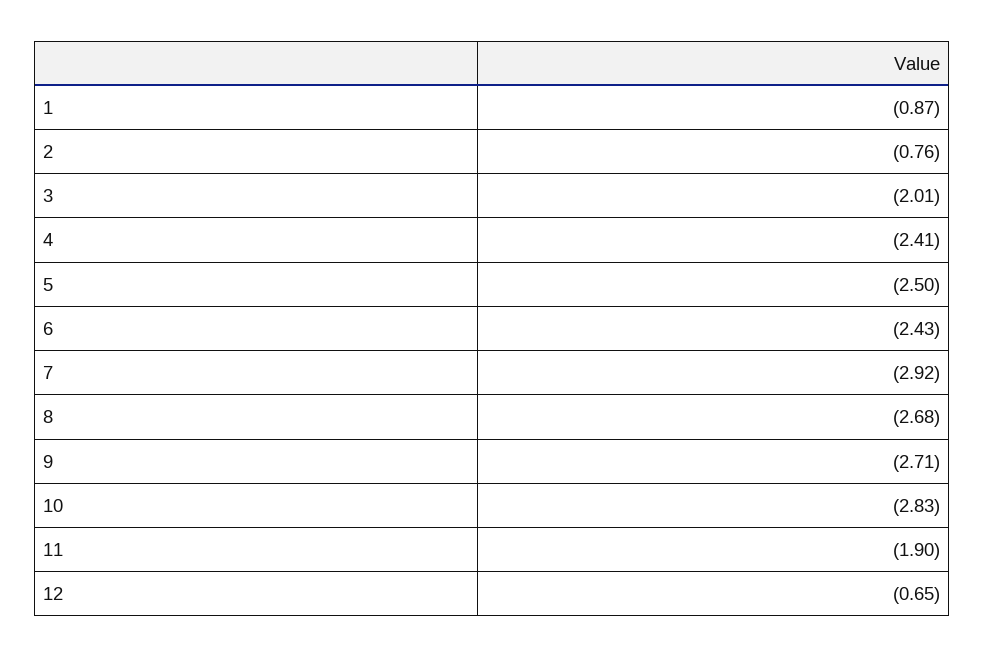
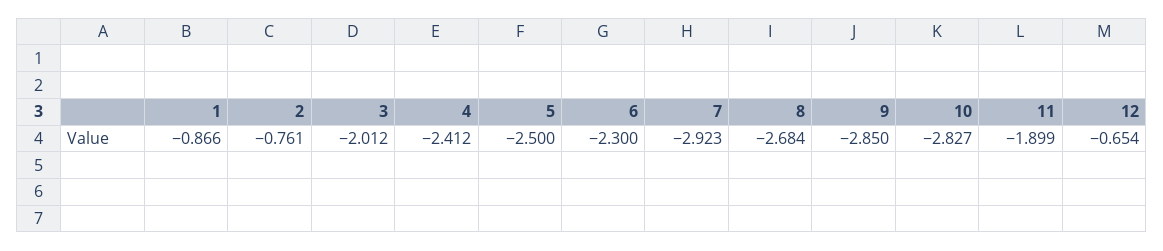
6: -2.43 -> -2.3
9: -2.71 -> -2.85

